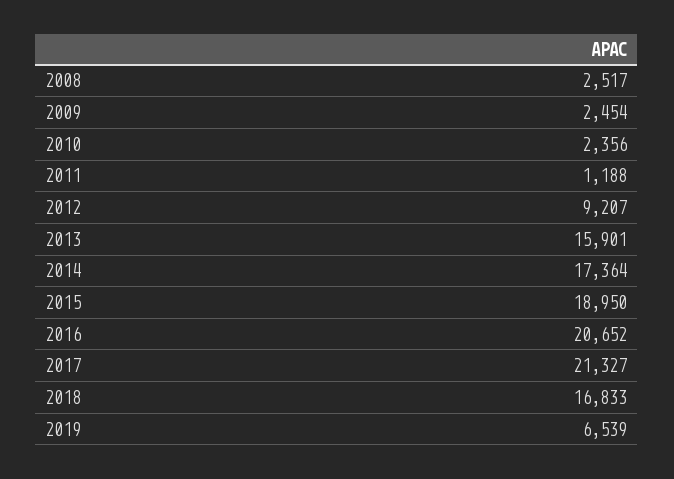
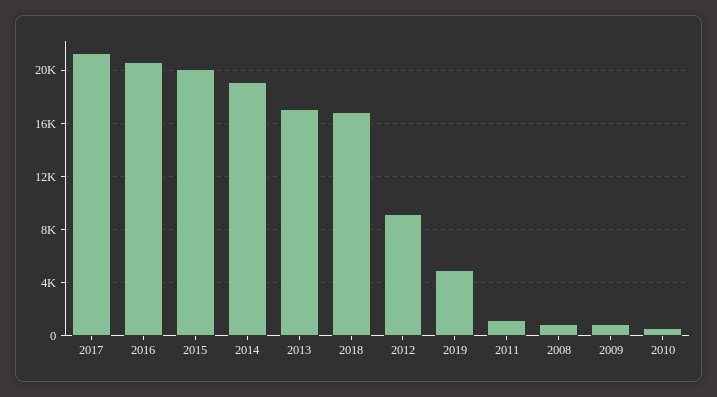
2008: 2517 -> 1000
2009: 2454 -> 1000
2010: 2356 -> 500
2013: 15901 -> 17000
2014: 17364 -> 19000
2015: 18950 -> 20000
2019: 6539 -> 5000

